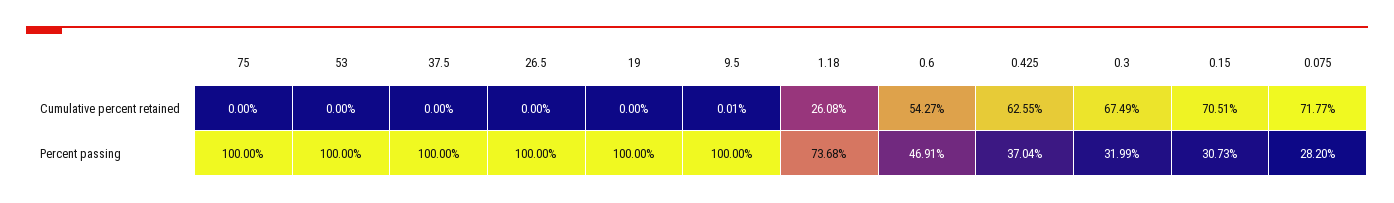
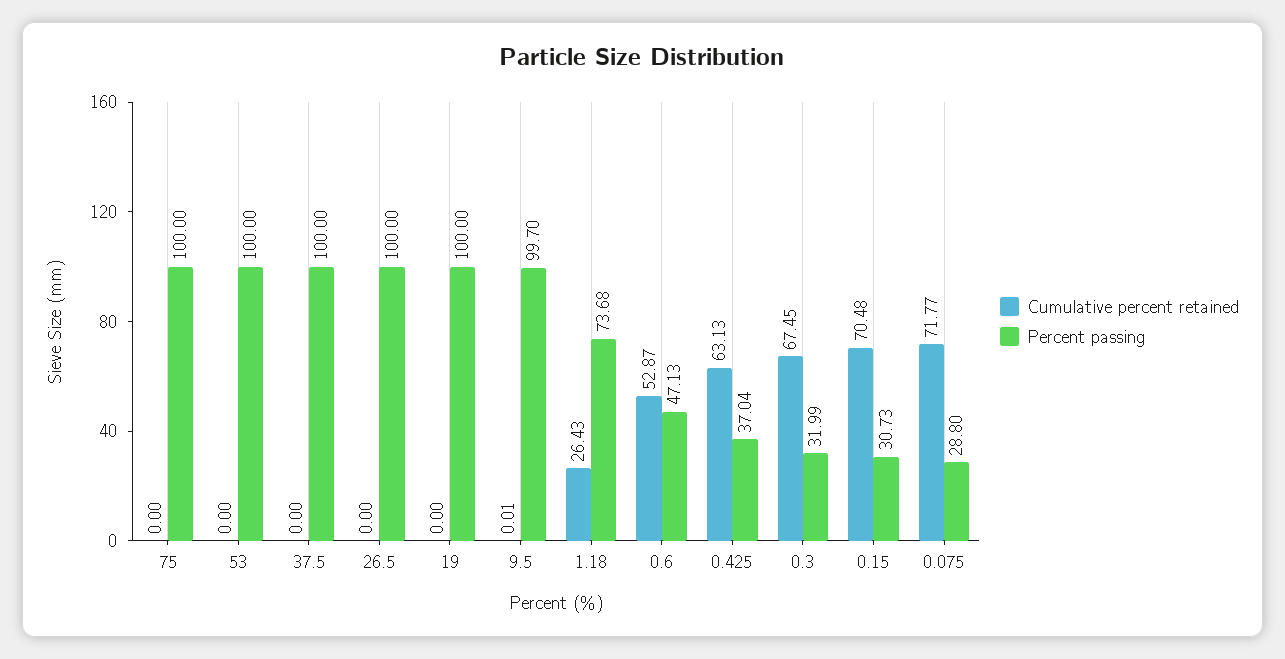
Cumulative percent retained, 1.18: 26.08 -> 26.43
Cumulative percent retained, 0.6: 54.27 -> 52.87
Cumulative percent retained, 0.425: 62.55 -> 63.13
Cumulative percent retained, 0.3: 67.49 -> 67.45
Cumulative percent retained, 0.15: 70.51 -> 70.48
Percent passing, 9.5: 100 -> 99.7
Percent passing, 0.6: 46.91 -> 47.13
Percent passing, 0.075: 28.2 -> 28.8

